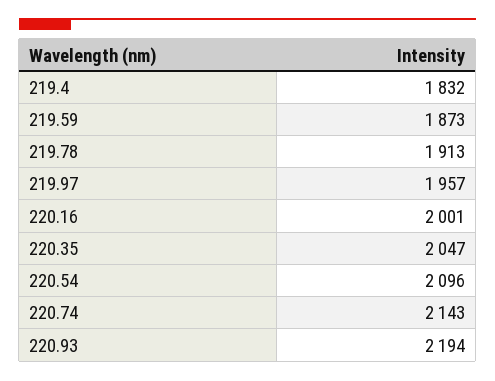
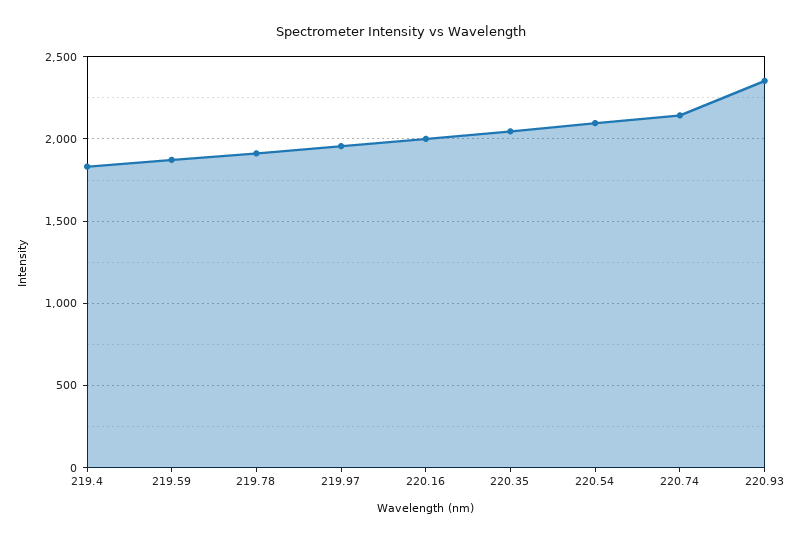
220.93: 2194 -> 2350

